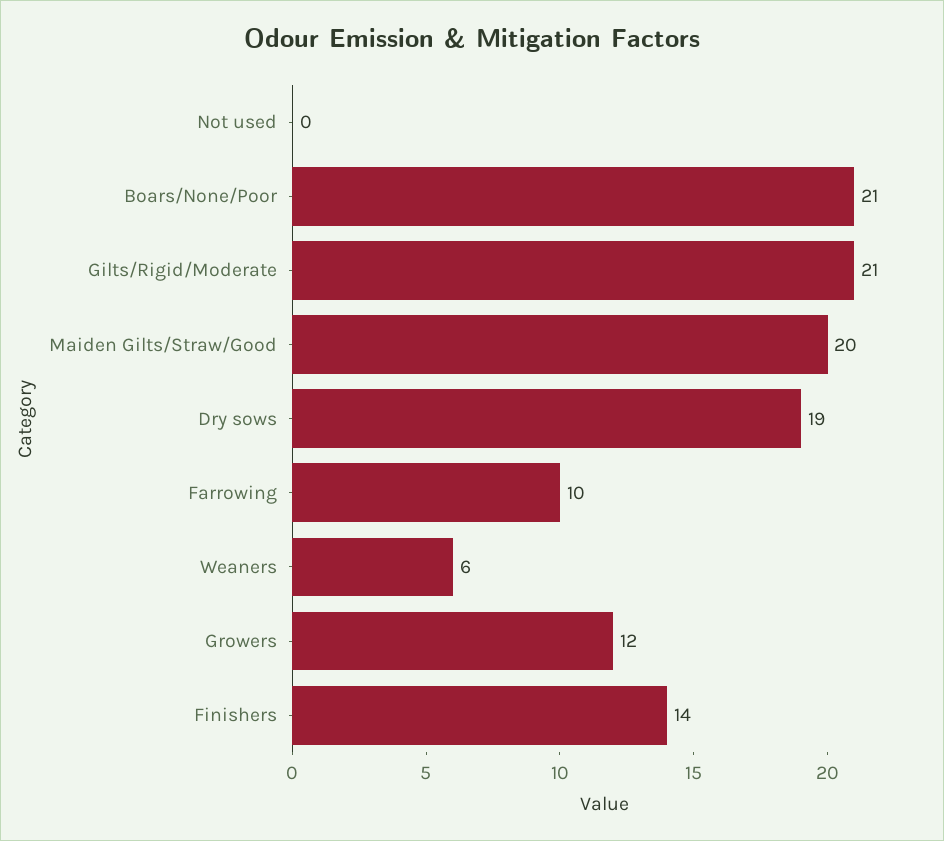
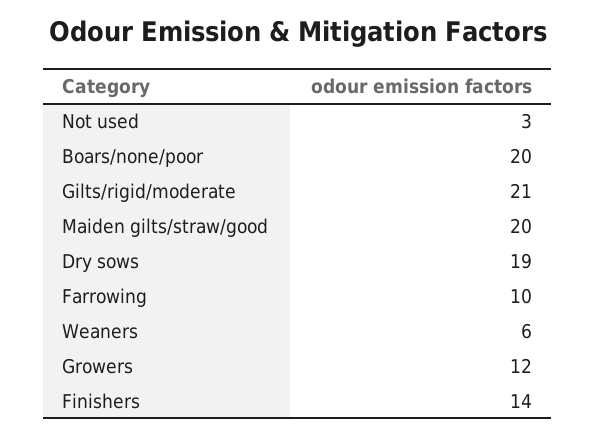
Not used: 0 -> 3
Boars/None/Poor: 21 -> 20

